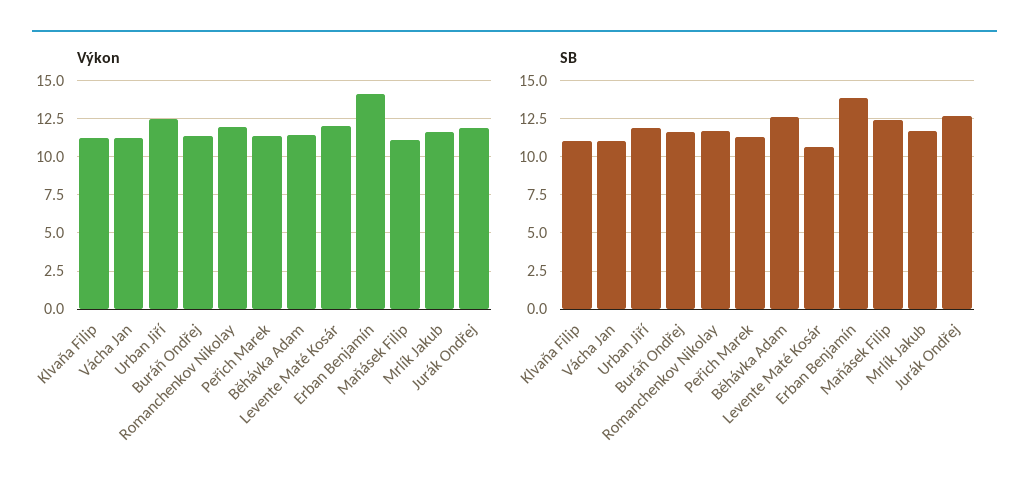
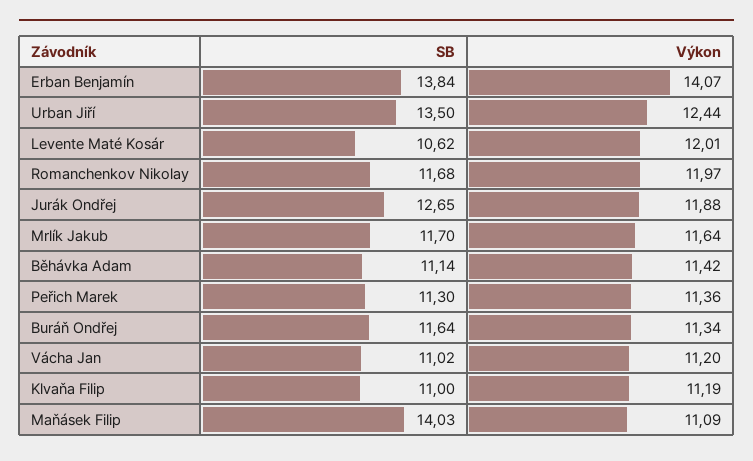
SB, Urban Jiří: 12 -> 13.5
SB, Běhávka Adam: 12.5 -> 11.14
SB, Maňásek Filip: 12.5 -> 14.03

